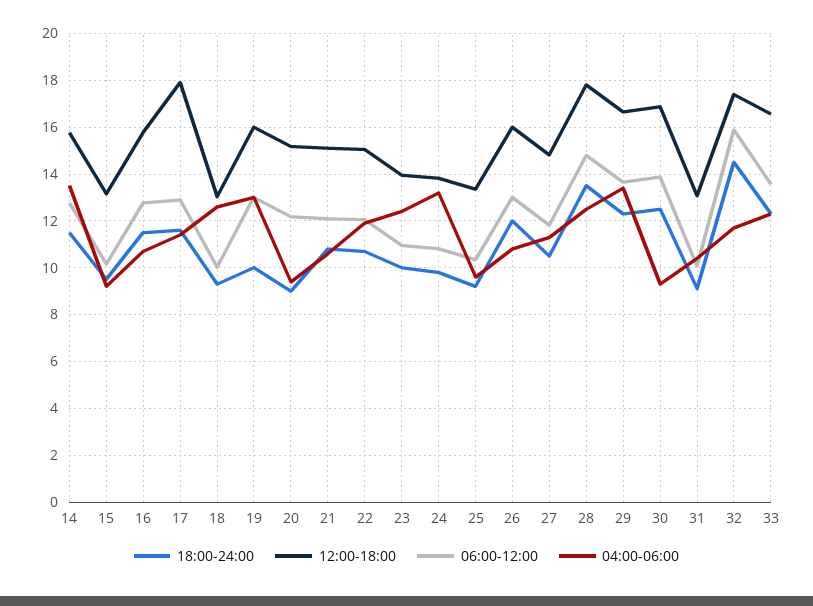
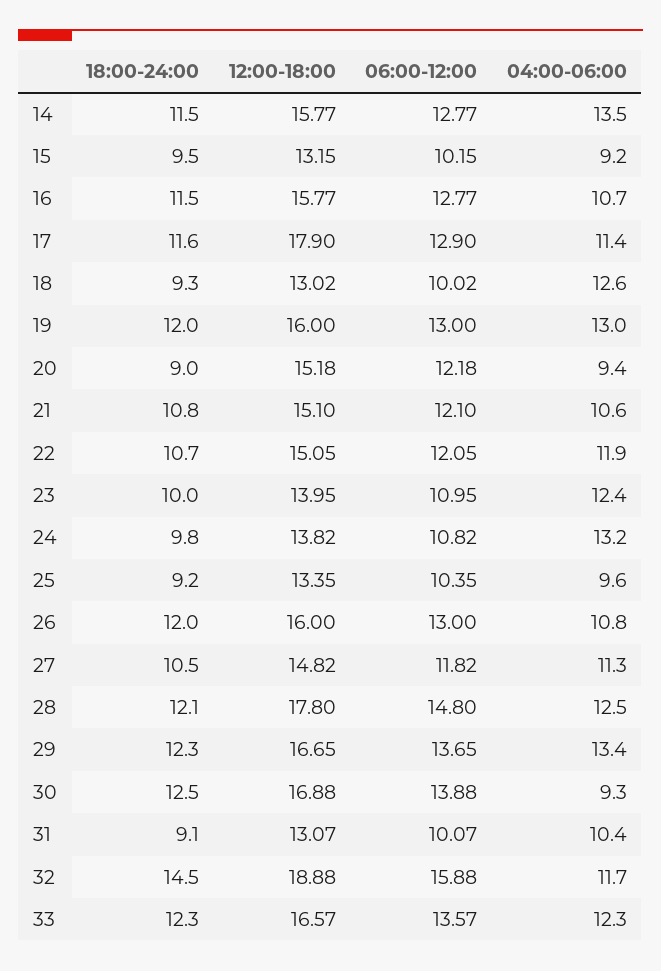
18:00-24:00, 19: 10 -> 12
18:00-24:00, 28: 13.5 -> 12.1
12:00-18:00, 32: 17.5 -> 18.88

